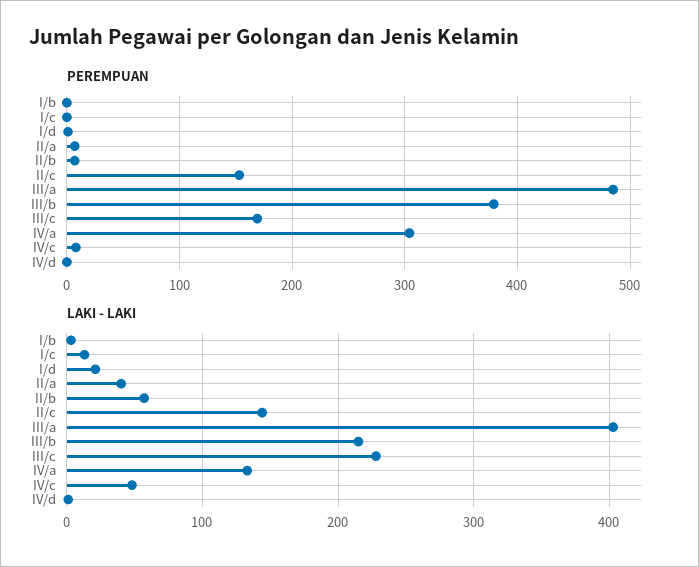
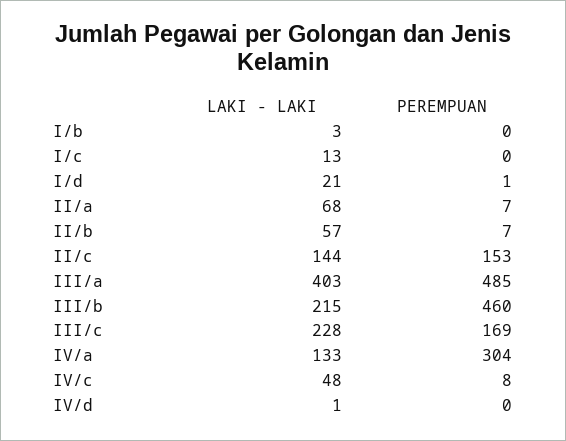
PEREMPUAN, III/b: 380 -> 460
LAKI - LAKI, II/a: 40 -> 68

